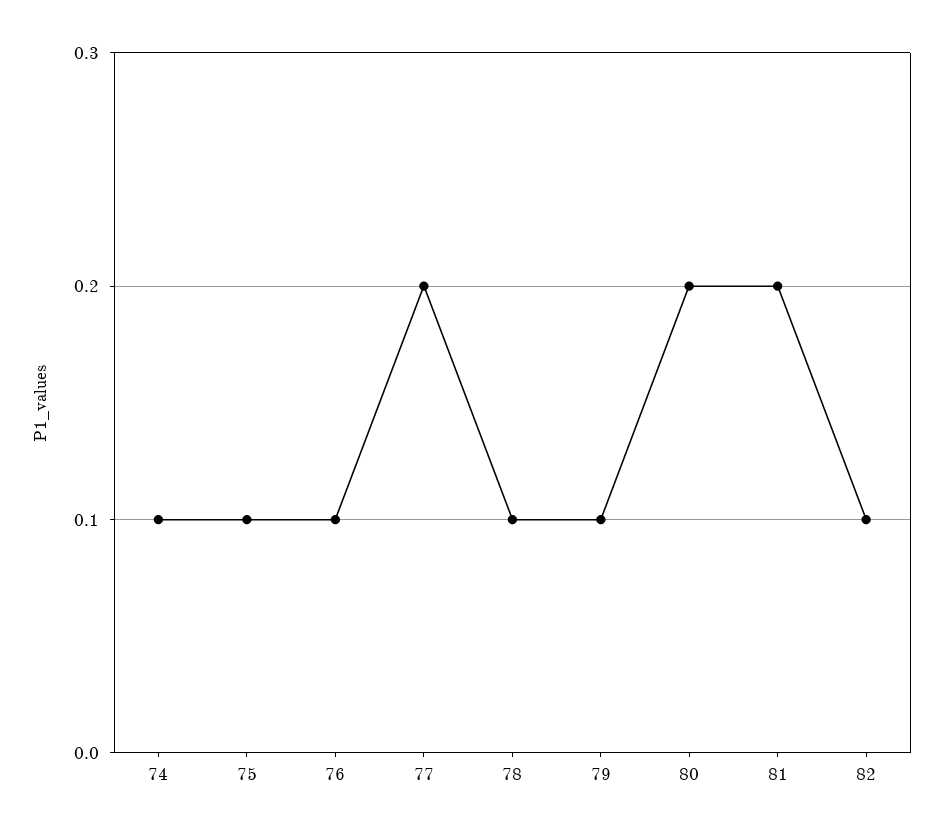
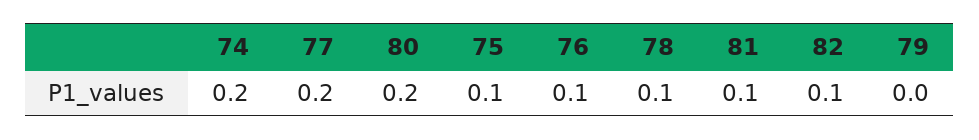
74: 0.1 -> 0.2
79: 0.1 -> 0
81: 0.2 -> 0.1

